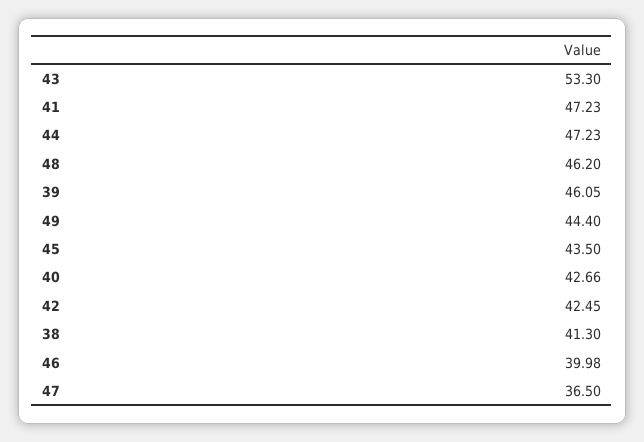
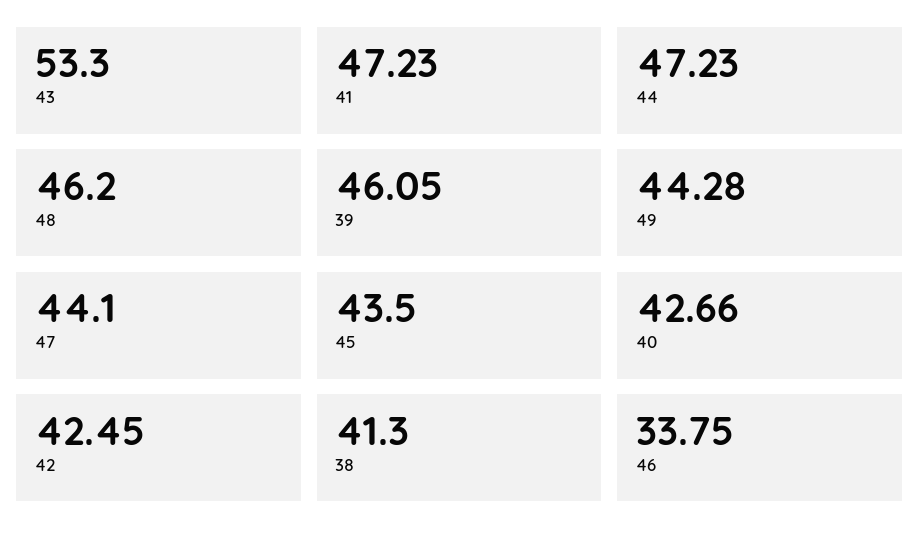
49: 44.4 -> 44.28
46: 39.98 -> 33.75
47: 36.5 -> 44.1

